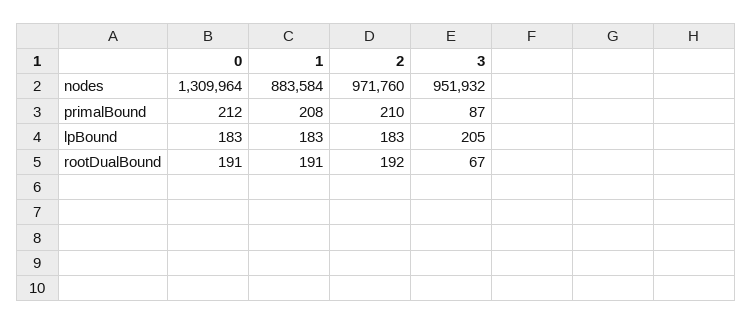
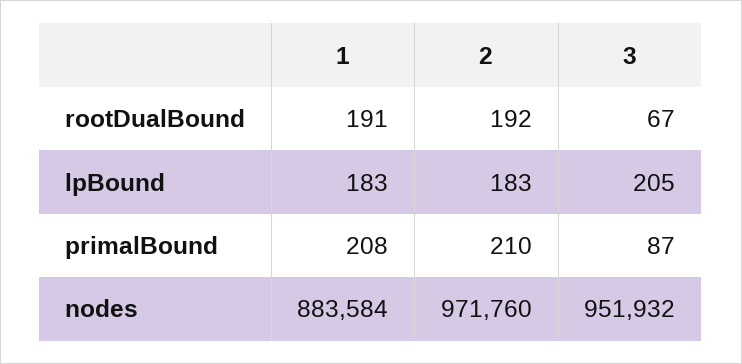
0, nodes: 1309964 -> none
0, primalBound: 212 -> none
0, lpBound: 183 -> none
0, rootDualBound: 191 -> none

